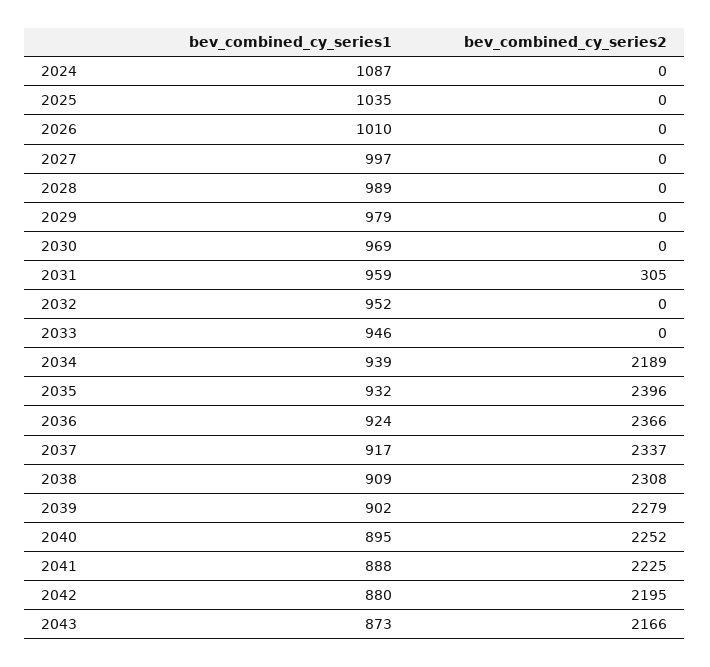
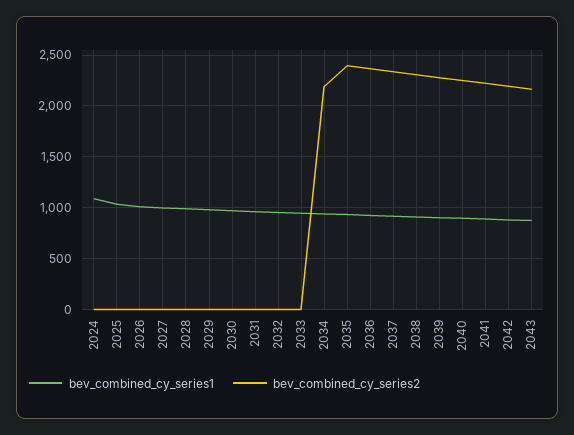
bev_combined_cy_series2, 2031: 305 -> 0

